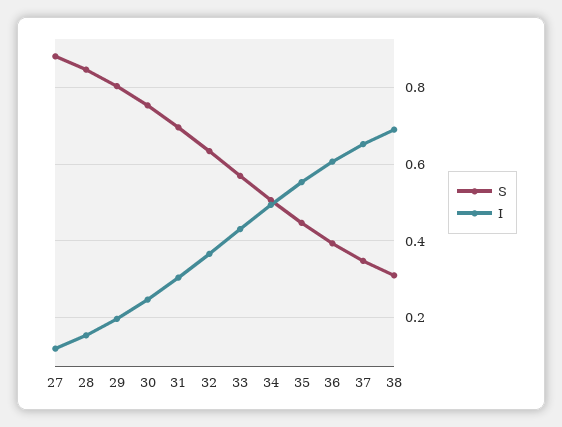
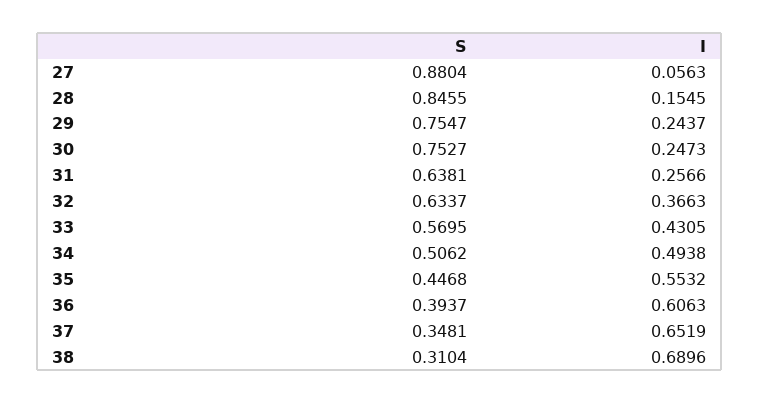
I, 27: 0.12 -> 0.0563
S, 29: 0.8 -> 0.7547
I, 29: 0.2 -> 0.2437
S, 31: 0.7 -> 0.6381
I, 31: 0.3 -> 0.2566

